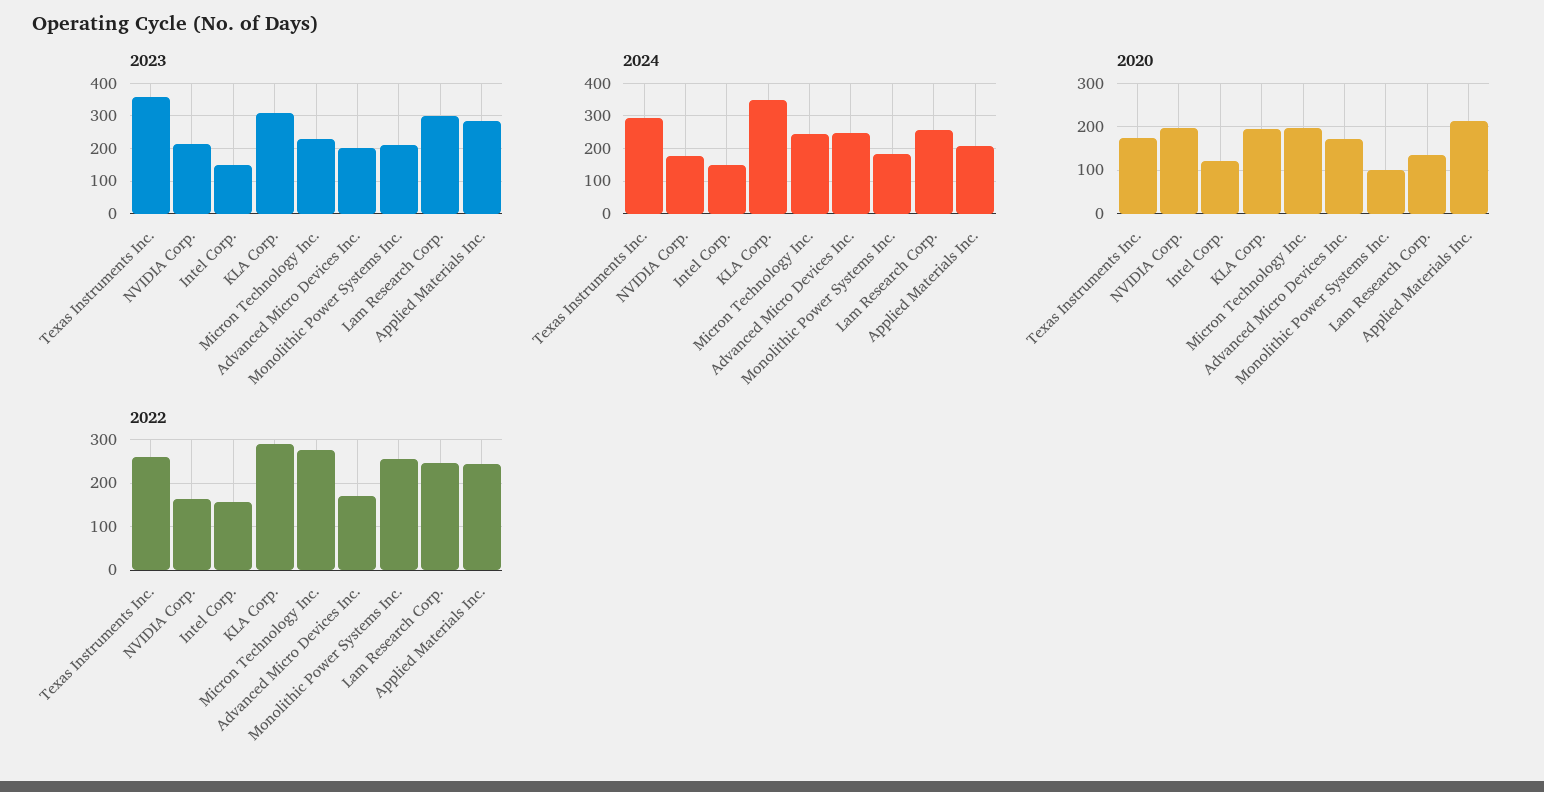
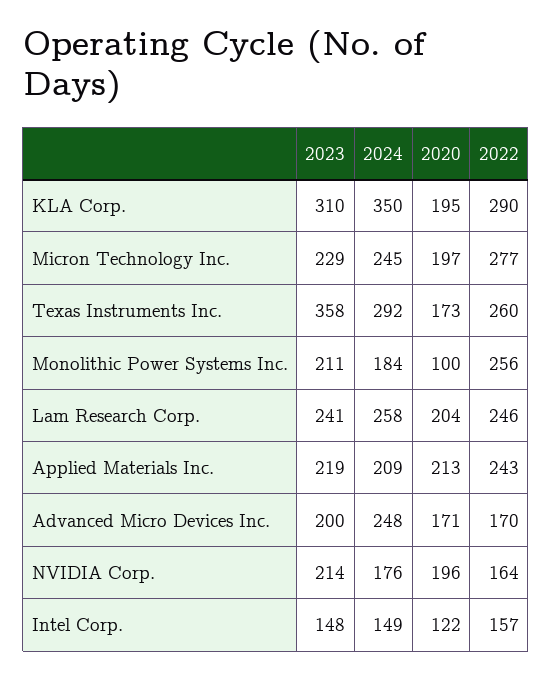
2023, Lam Research Corp.: 300 -> 241
2023, Applied Materials Inc.: 280 -> 219
2020, Lam Research Corp.: 140 -> 204

